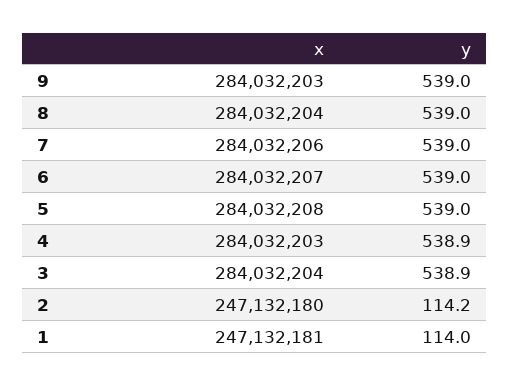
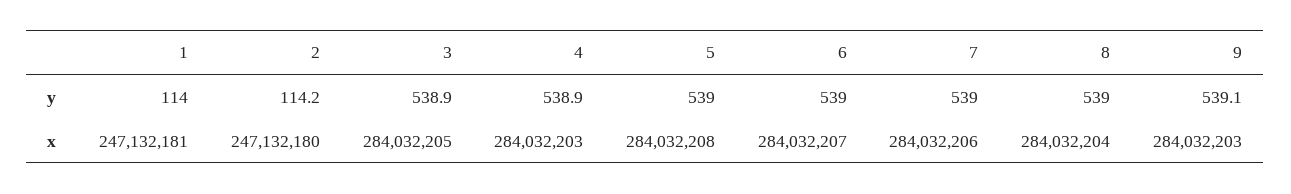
y, 9: 539 -> 539.1
x, 3: 284032204 -> 284032205

